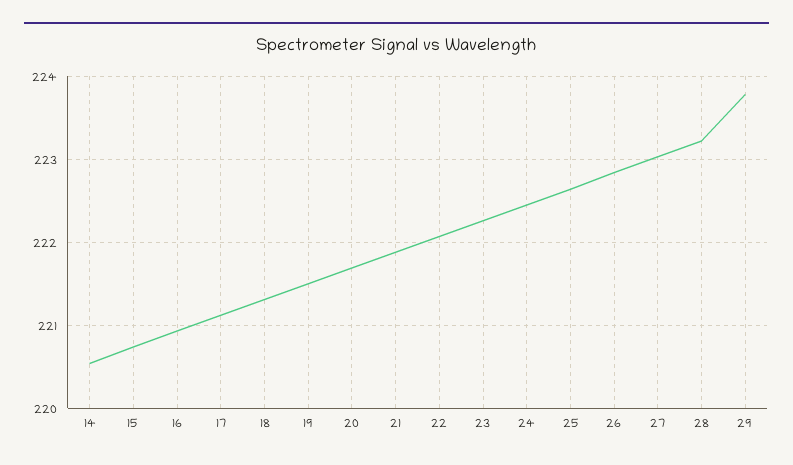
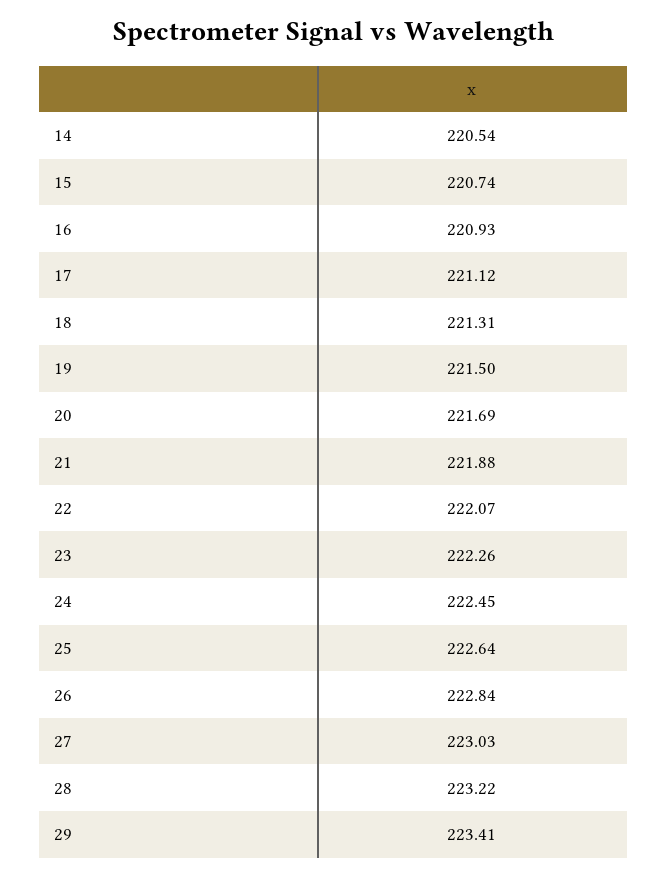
29: 223.8 -> 223.41

